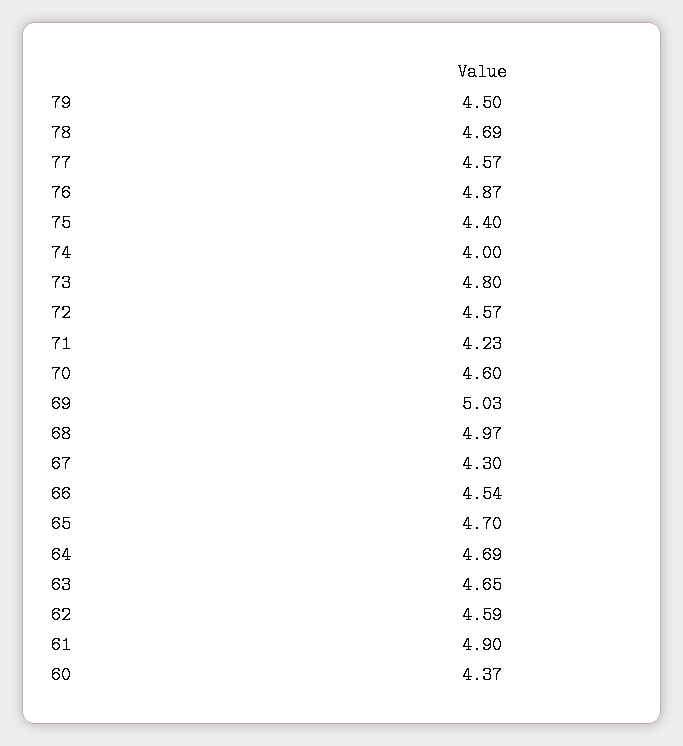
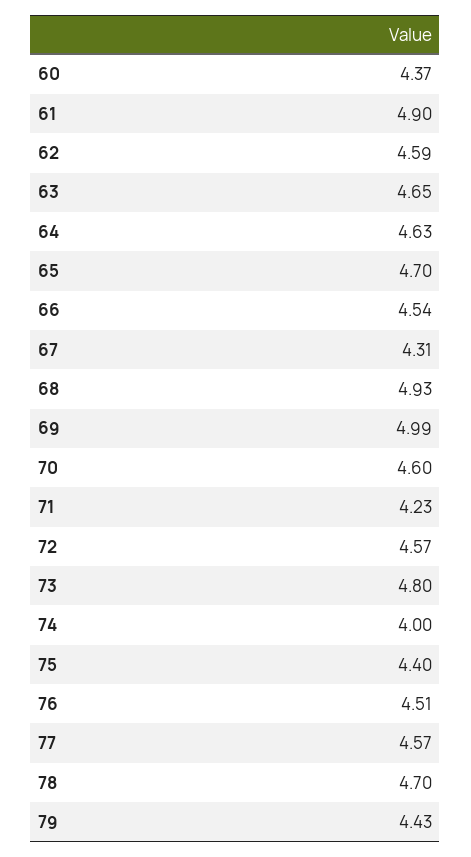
79: 4.5 -> 4.43
78: 4.69 -> 4.7
76: 4.87 -> 4.51
69: 5.03 -> 4.99
68: 4.97 -> 4.93
67: 4.3 -> 4.31
64: 4.69 -> 4.63

